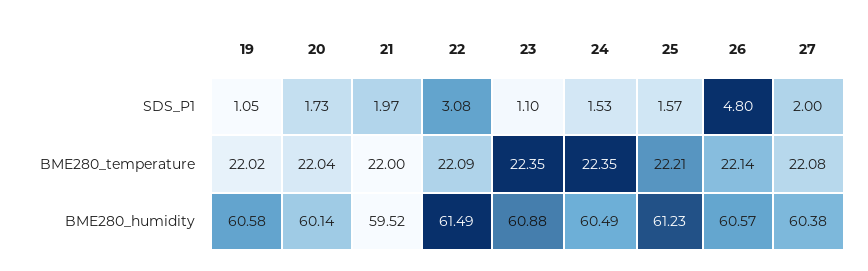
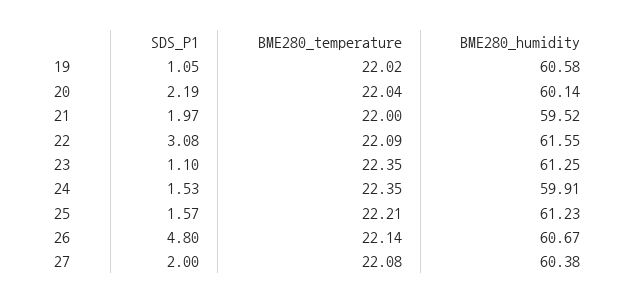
20, SDS_P1: 1.73 -> 2.19
22, BME280_humidity: 61.49 -> 61.55
23, BME280_humidity: 60.88 -> 61.25
24, BME280_humidity: 60.49 -> 59.91
26, BME280_humidity: 60.57 -> 60.67

